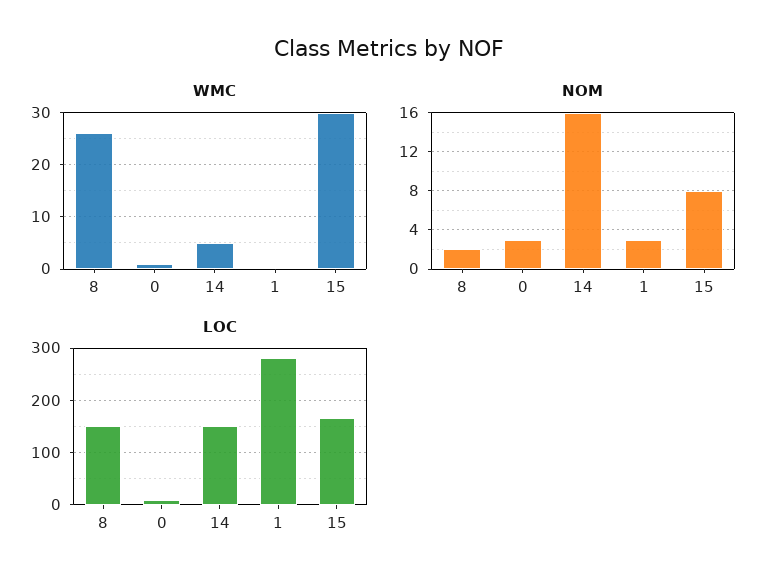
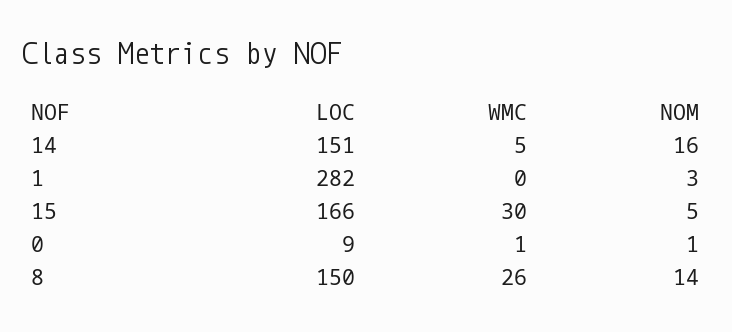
NOM, 8: 2 -> 14
NOM, 0: 3 -> 1
NOM, 15: 8 -> 5

